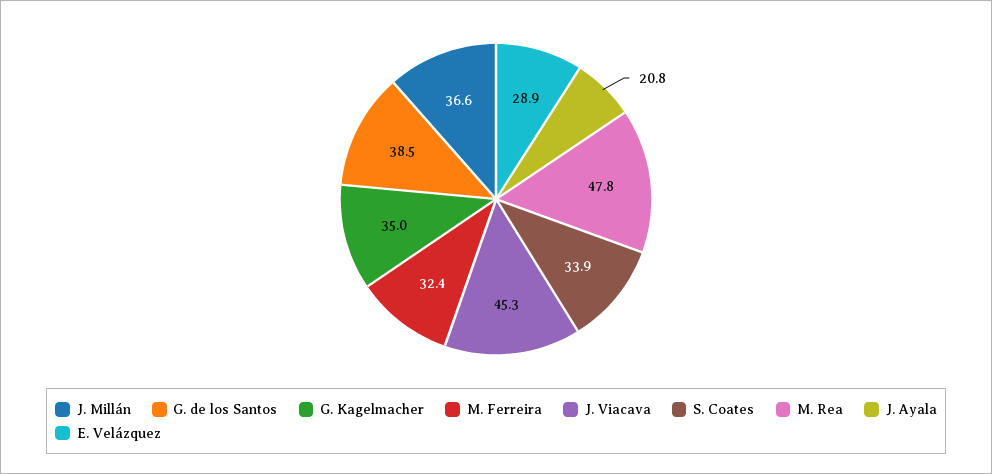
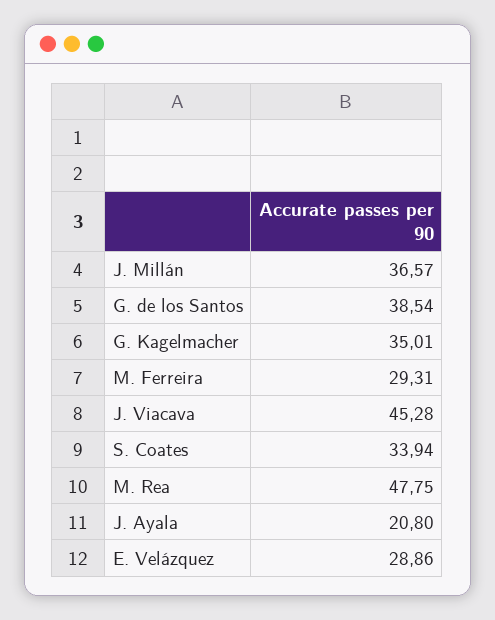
M. Ferreira: 32.4 -> 29.31

